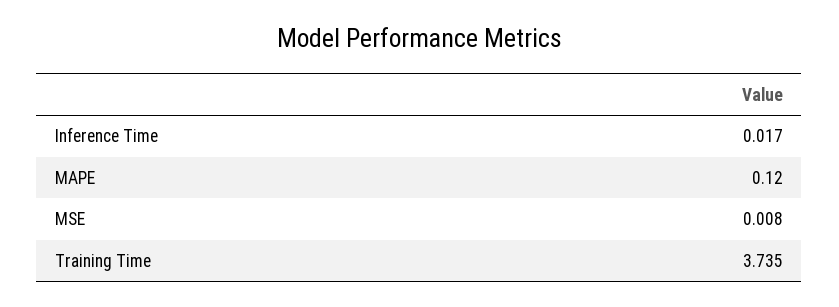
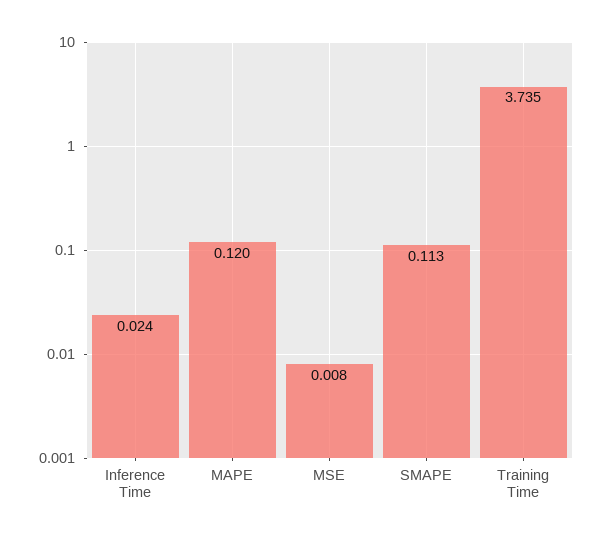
Inference Time: 0.017 -> 0.024
SMAPE: none -> 0.113

